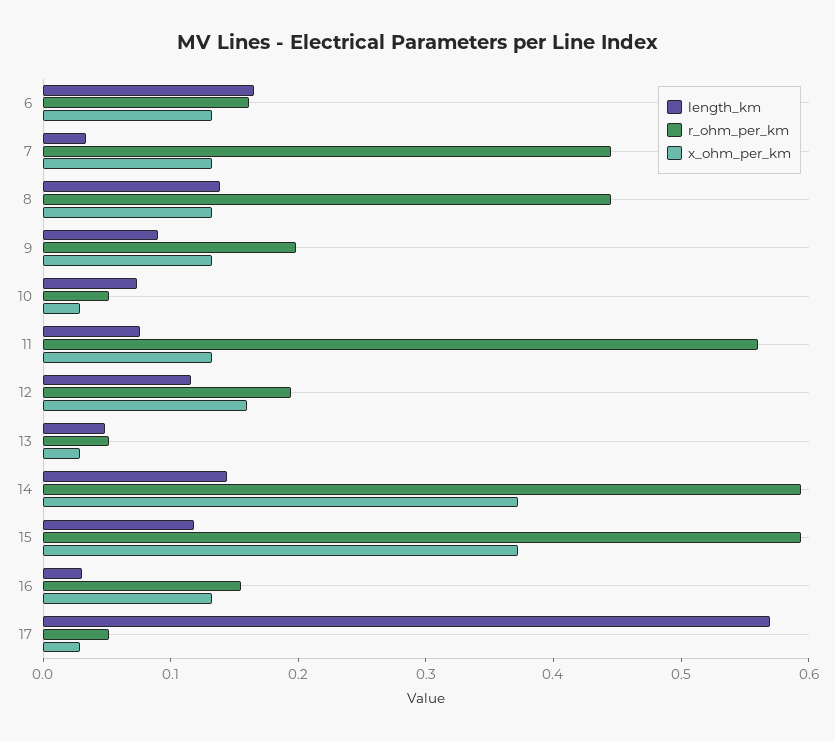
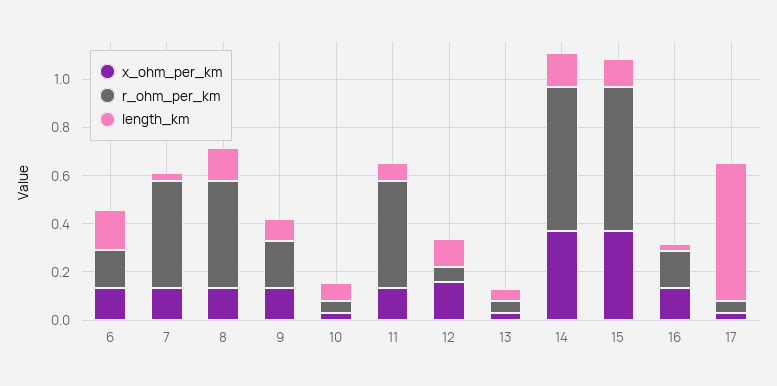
r_ohm_per_km, 11: 0.56 -> 0.45
r_ohm_per_km, 12: 0.2 -> 0.05

